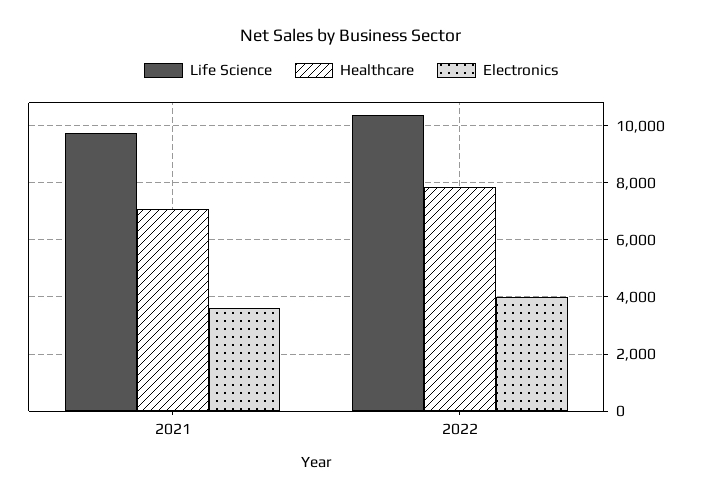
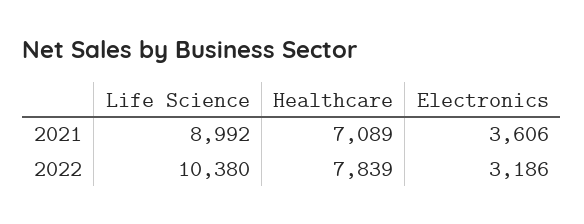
Life Science, 2021: 9750 -> 8992
Electronics, 2022: 4000 -> 3186

